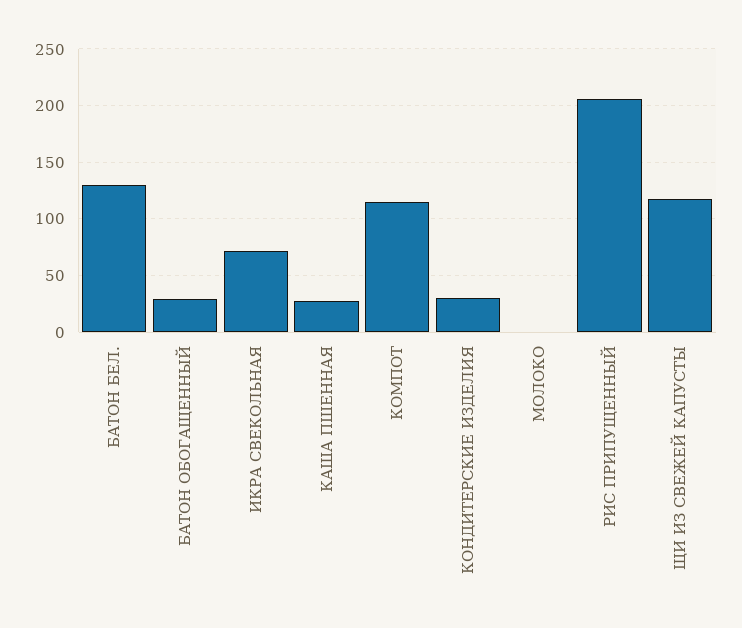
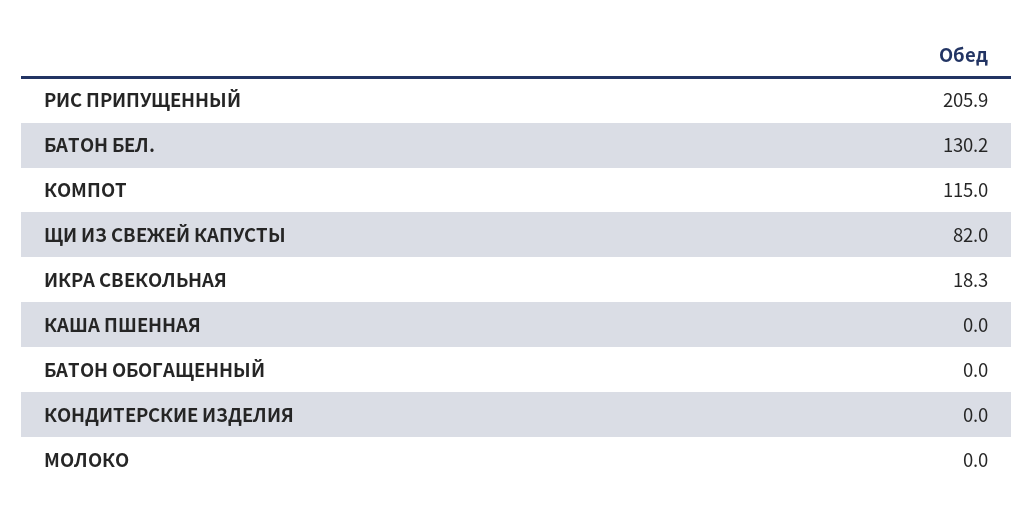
БАТОН ОБОГАЩЕННЫЙ: 30 -> 0
ИКРА СВЕКОЛЬНАЯ: 70 -> 18.3
КАША ПШЕННАЯ: 30 -> 0
КОНДИТЕРСКИЕ ИЗДЕЛИЯ: 30 -> 0
ЩИ ИЗ СВЕЖЕЙ КАПУСТЫ: 120 -> 82

